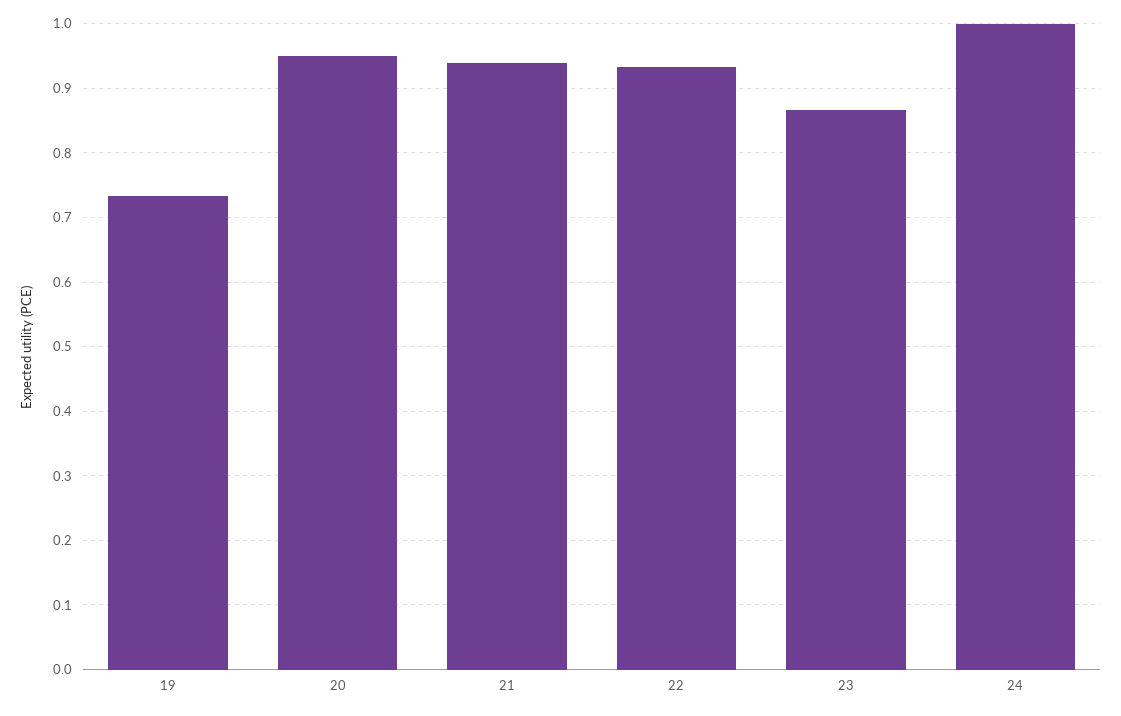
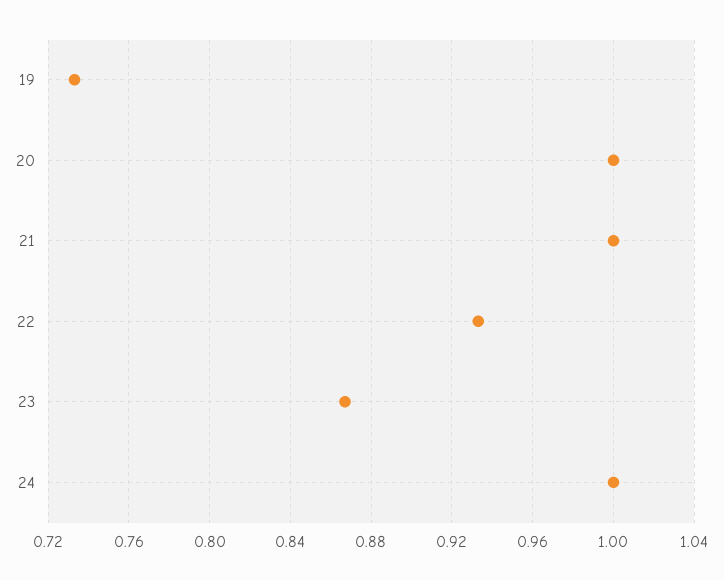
20: 0.95 -> 1
21: 0.94 -> 1

